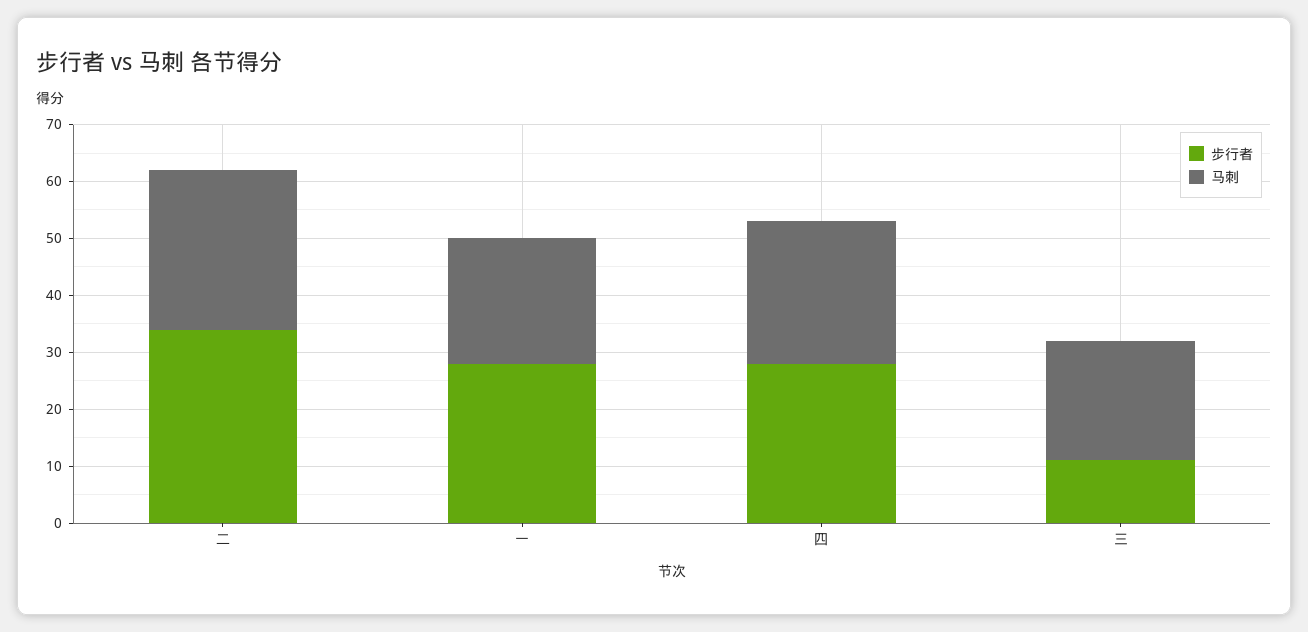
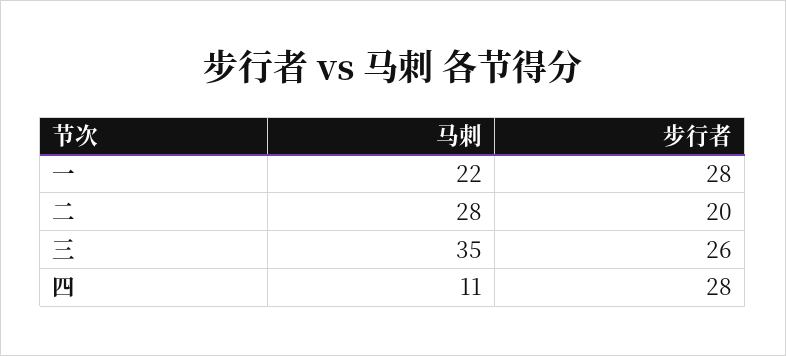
步行者, 二: 35 -> 20
马刺, 四: 25 -> 11
步行者, 三: 10 -> 26
马刺, 三: 20 -> 35

